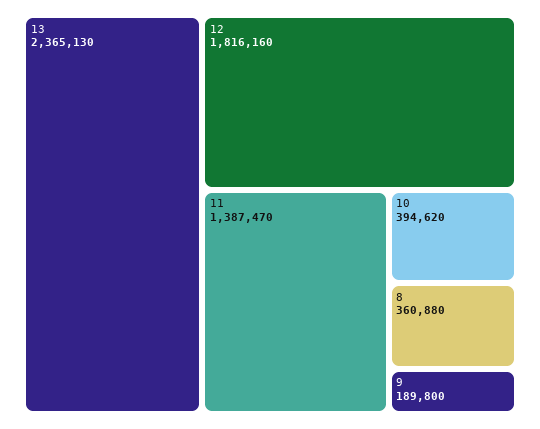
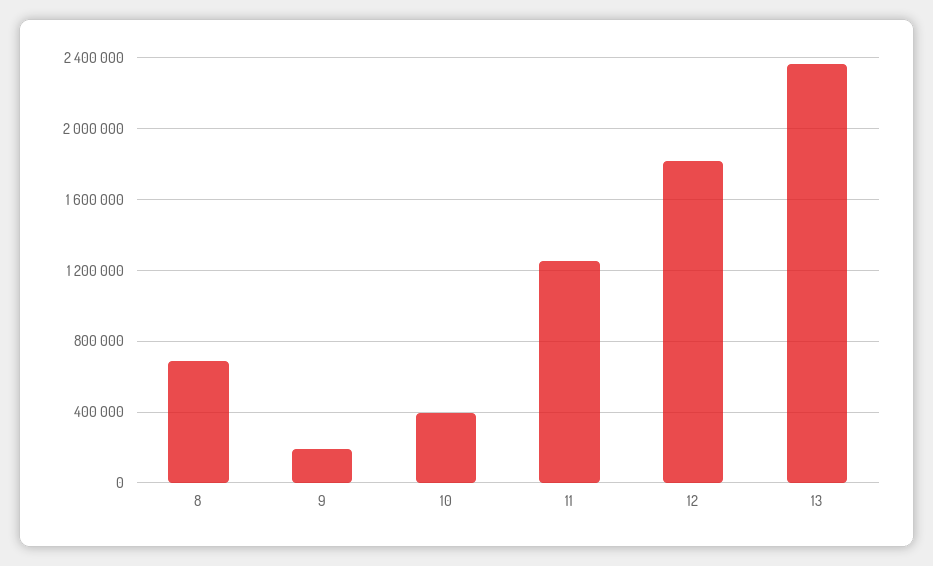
11: 1387470 -> 1250000
8: 360880 -> 700000

